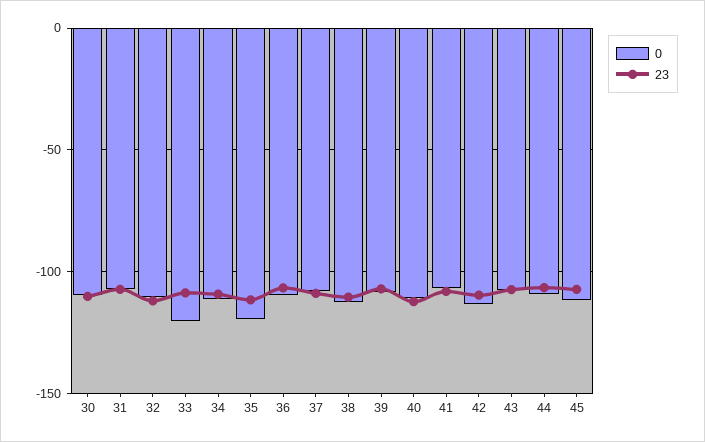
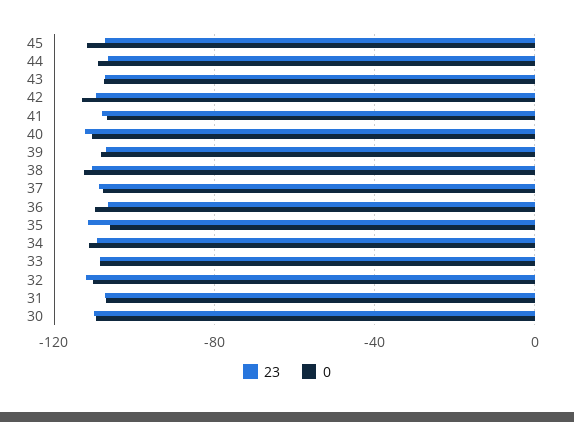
0, 33: -120 -> -110
0, 35: -120 -> -105

